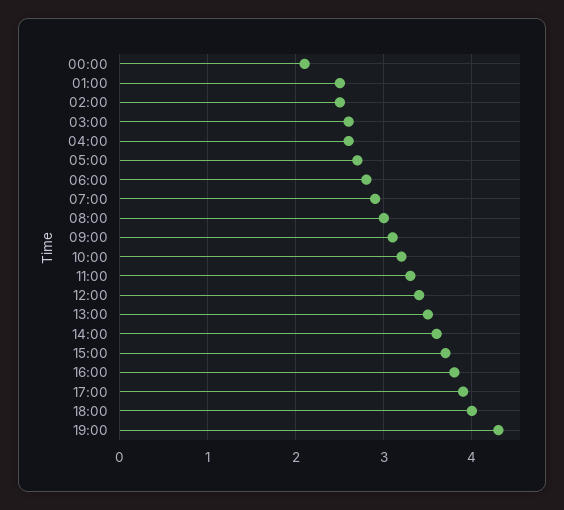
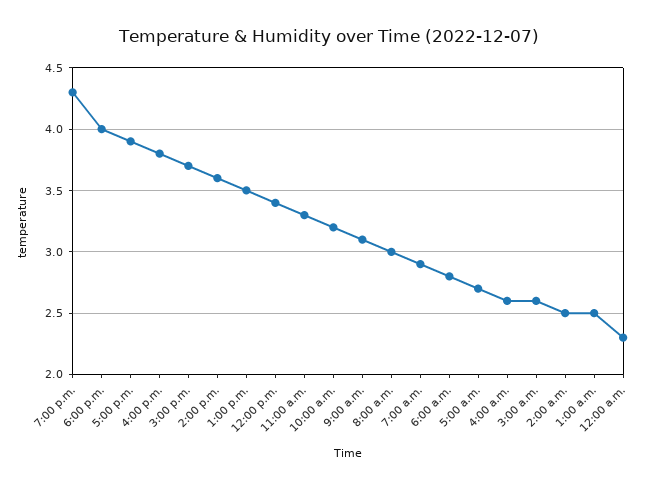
00:00: 2.1 -> 2.3

